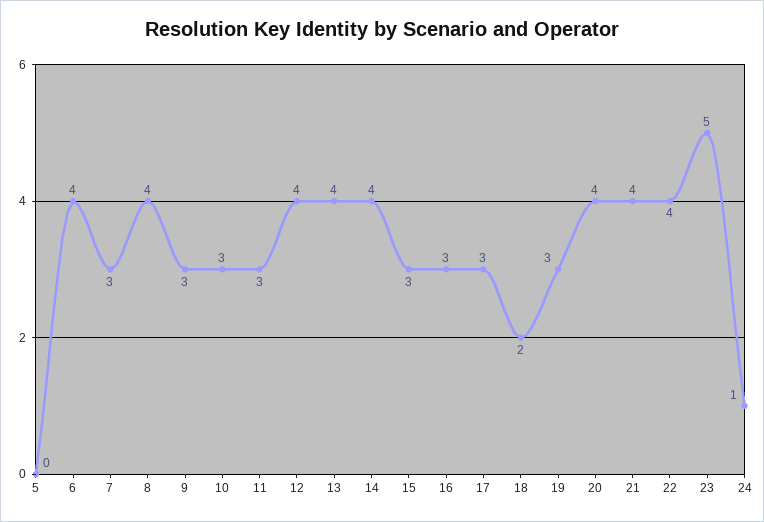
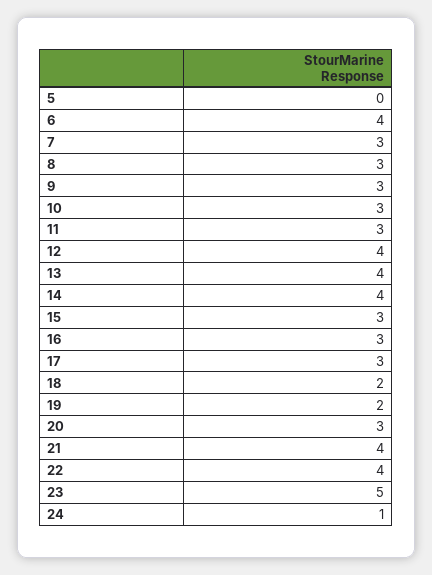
8: 4 -> 3
19: 3 -> 2
20: 4 -> 3

